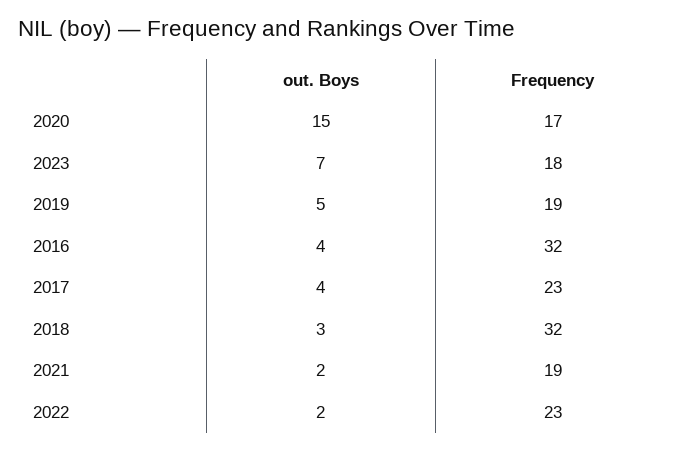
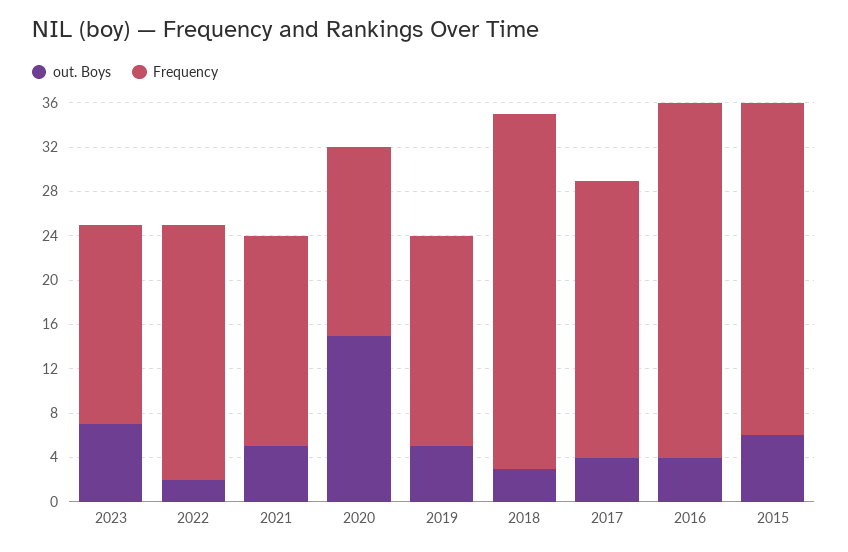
Frequency, 2017: 23 -> 25
out. Boys, 2021: 2 -> 5
out. Boys, 2015: none -> 6
Frequency, 2015: none -> 30

